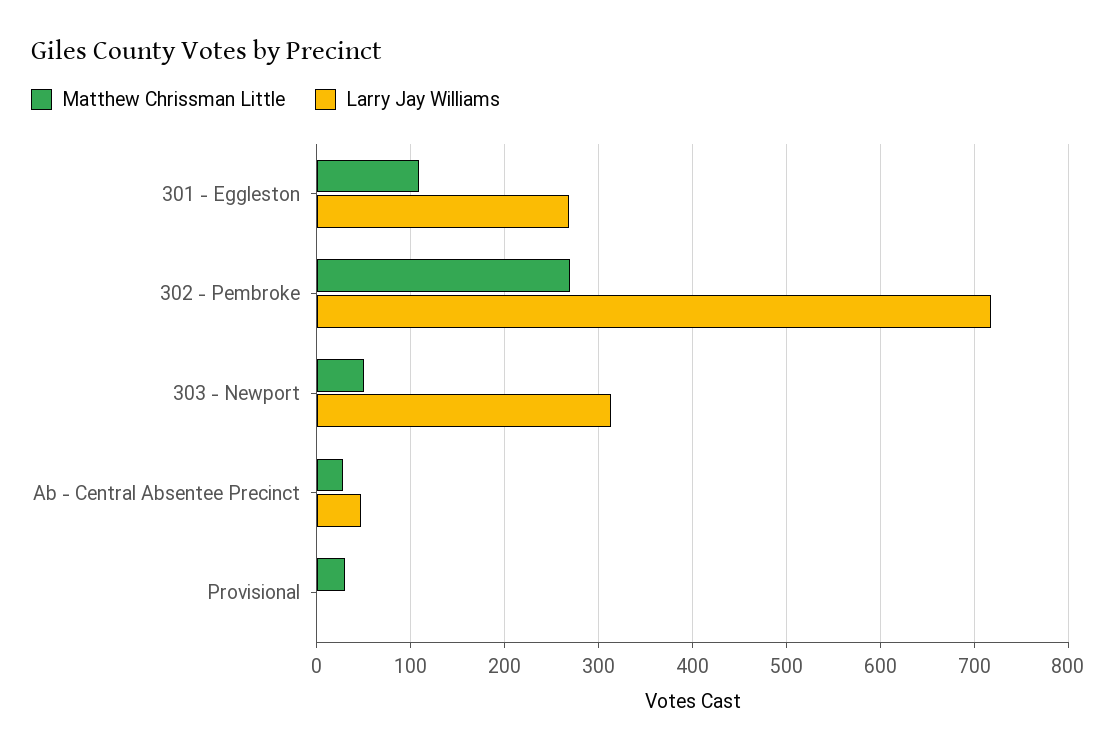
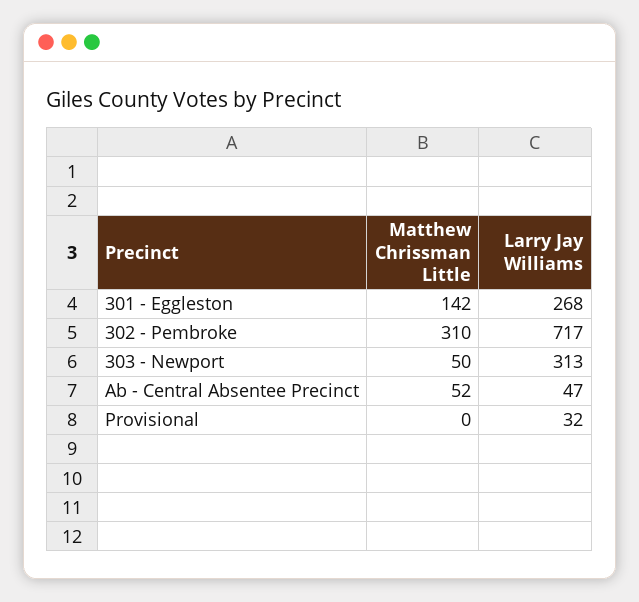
Matthew Chrissman Little, 301 - Eggleston: 110 -> 142
Matthew Chrissman Little, 302 - Pembroke: 270 -> 310
Matthew Chrissman Little, Ab - Central Absentee Precinct: 30 -> 52
Matthew Chrissman Little, Provisional: 30 -> 0
Larry Jay Williams, Provisional: 0 -> 32

